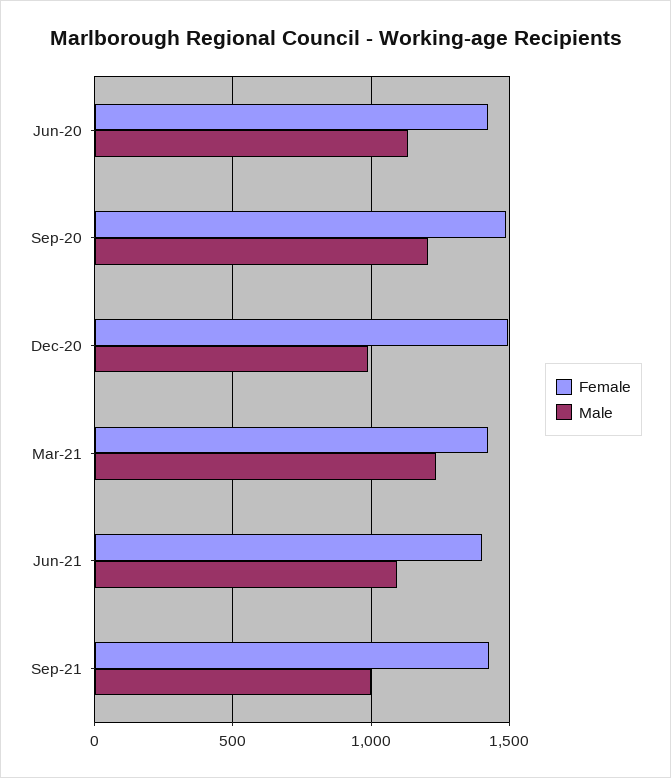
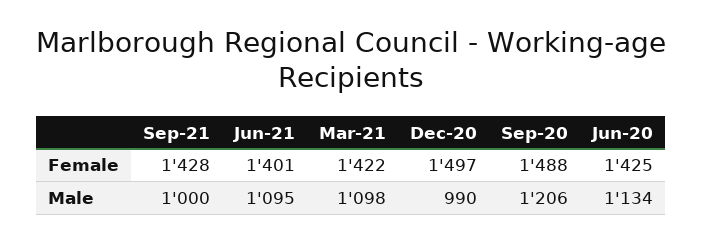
Male, Mar-21: 1250 -> 1098

